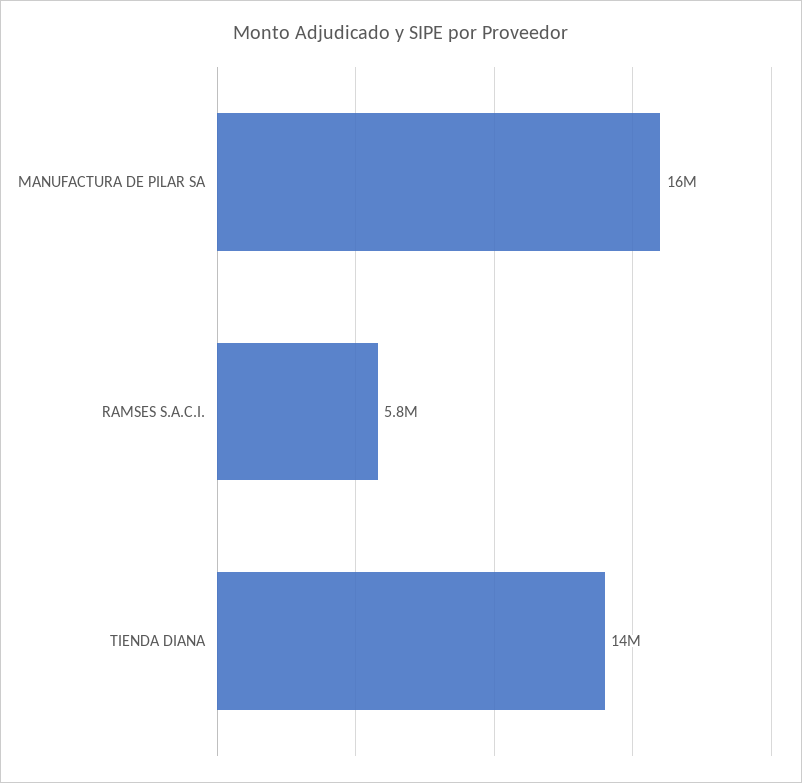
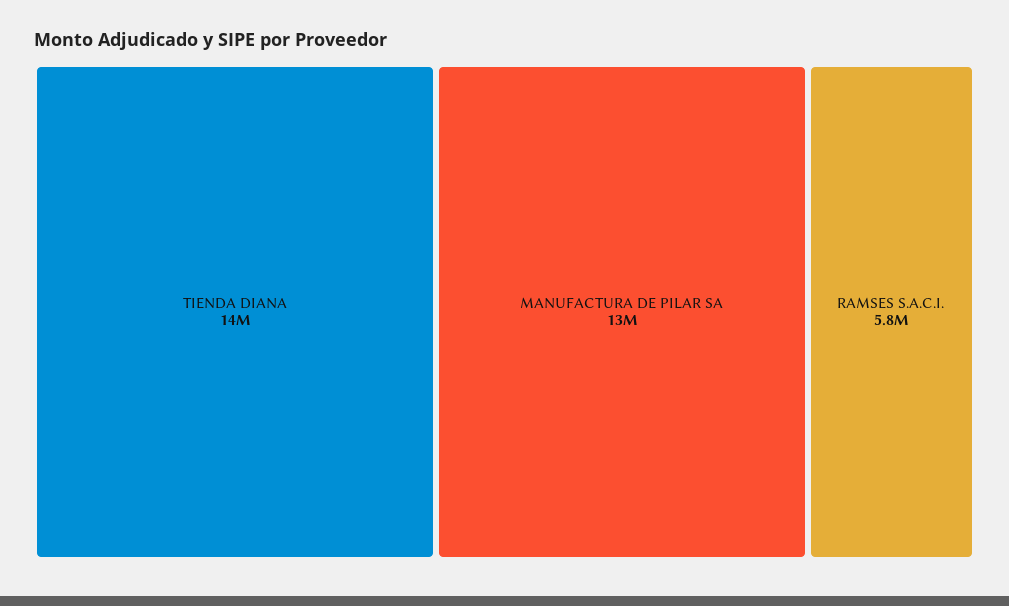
MANUFACTURA DE PILAR SA: 16000000 -> 13000000

